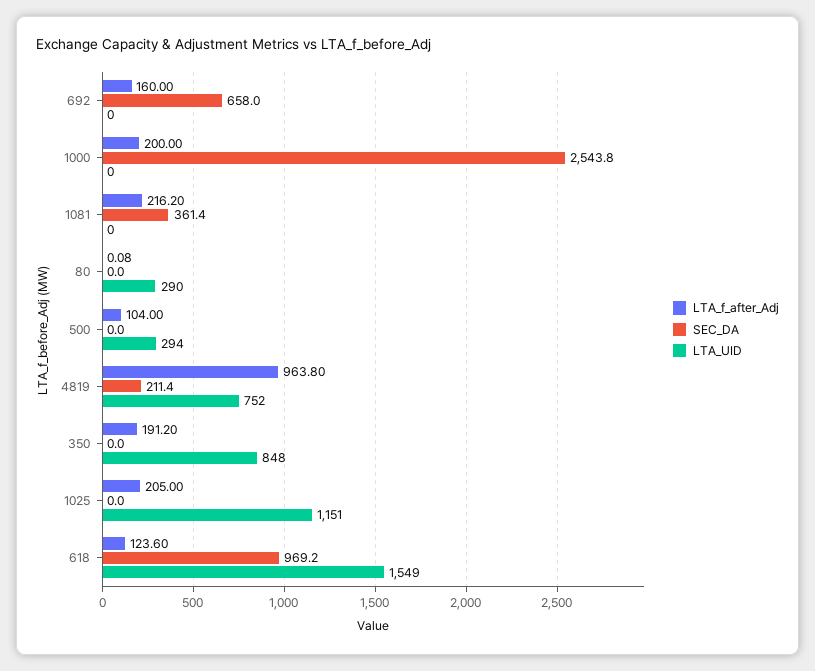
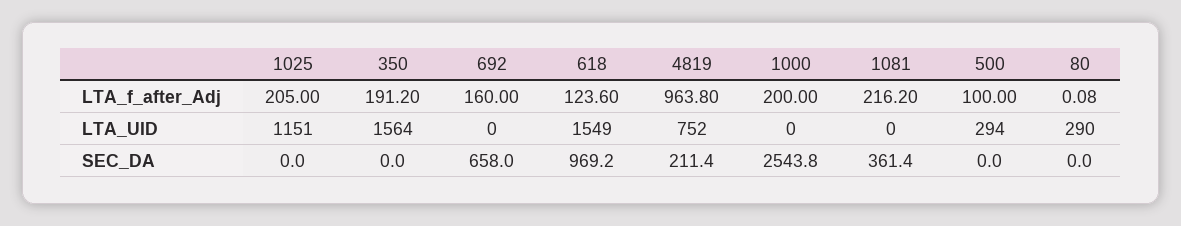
LTA_f_after_Adj, 500: 104 -> 100
LTA_UID, 350: 848 -> 1564

